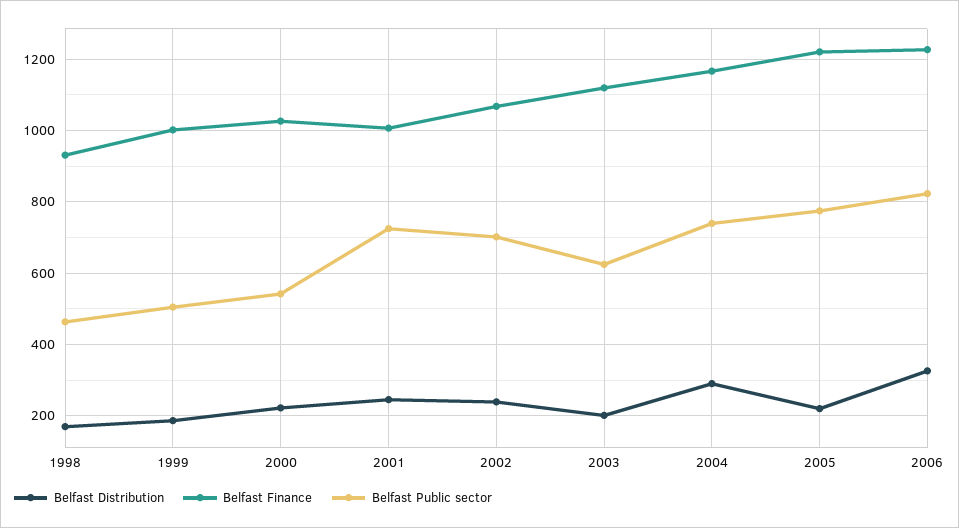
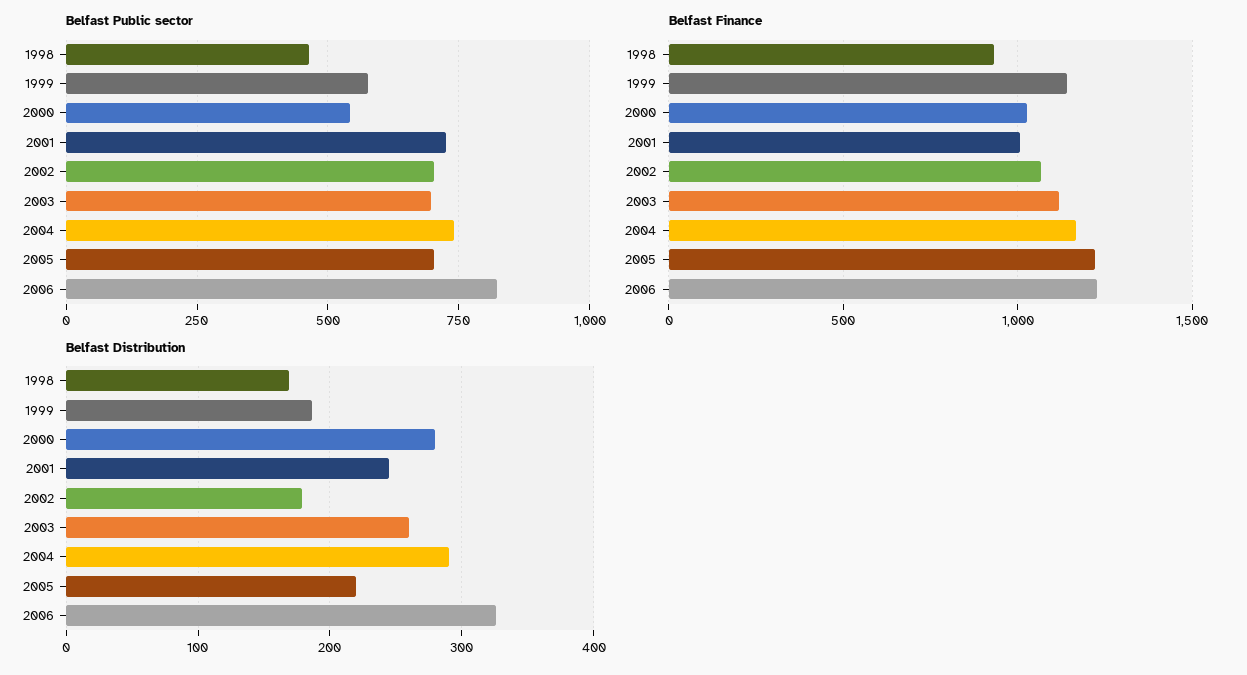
Belfast Finance, 1999: 1000 -> 1150
Belfast Public sector, 1999: 500 -> 575
Belfast Distribution, 2000: 220 -> 280
Belfast Distribution, 2002: 240 -> 180
Belfast Distribution, 2003: 200 -> 260
Belfast Public sector, 2003: 620 -> 700
Belfast Public sector, 2005: 780 -> 700

